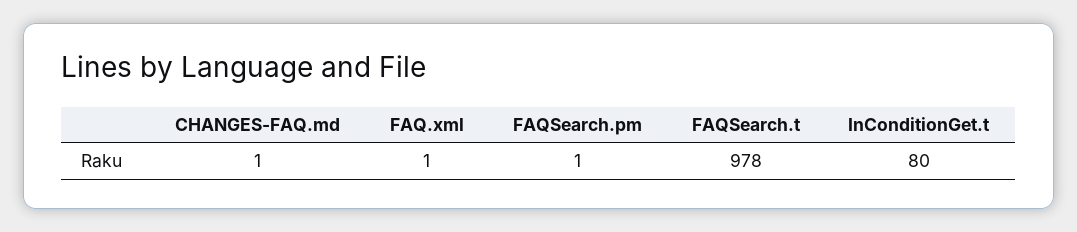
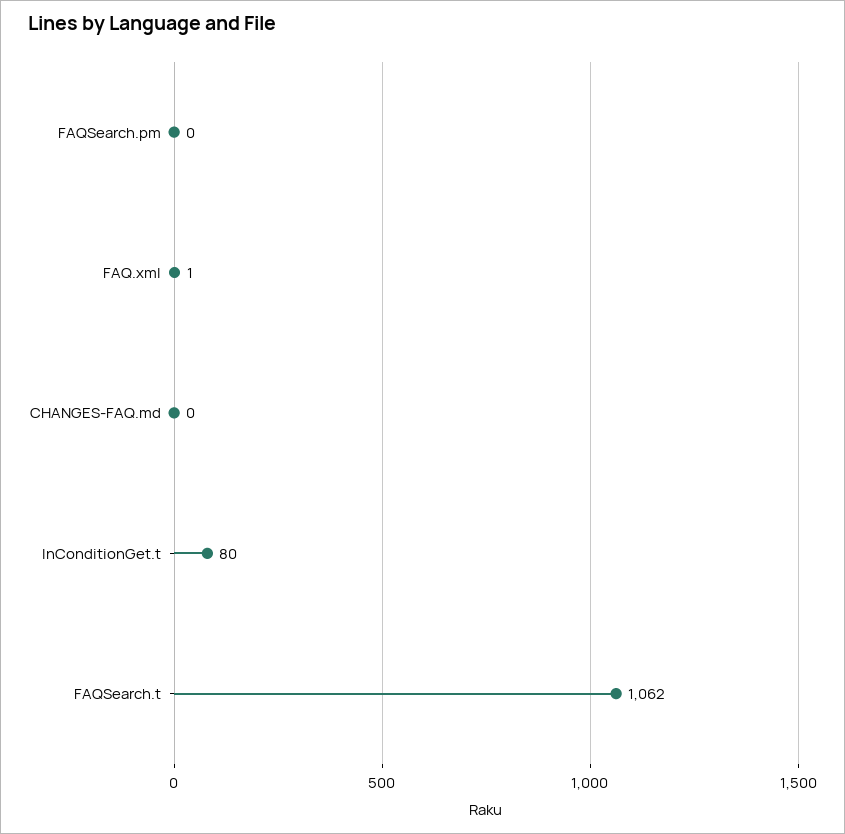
CHANGES-FAQ.md: 1 -> 0
FAQSearch.pm: 1 -> 0
FAQSearch.t: 978 -> 1062

